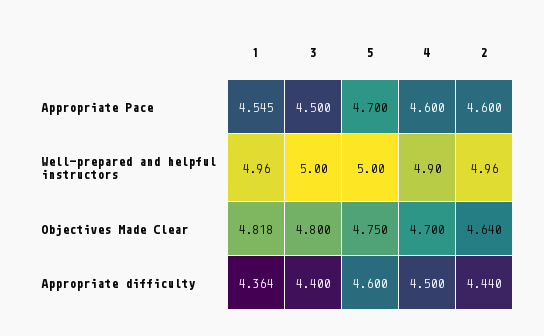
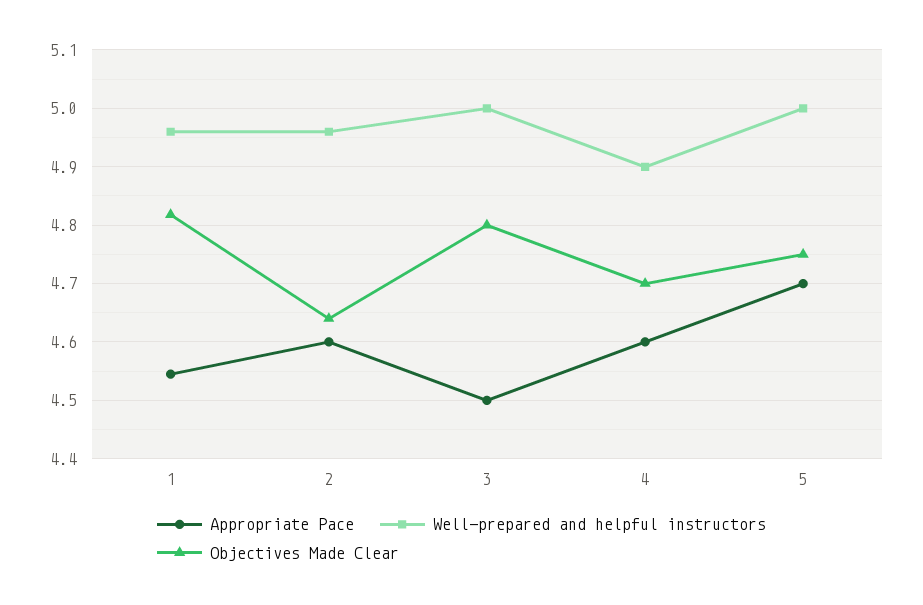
Appropriate difficulty, 1: 4.364 -> none
Appropriate difficulty, 3: 4.4 -> none
Appropriate difficulty, 5: 4.6 -> none
Appropriate difficulty, 4: 4.5 -> none
Appropriate difficulty, 2: 4.44 -> none

